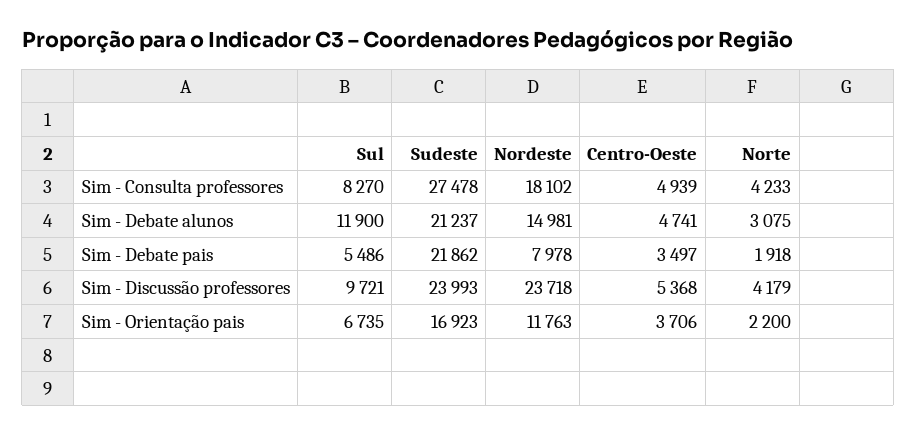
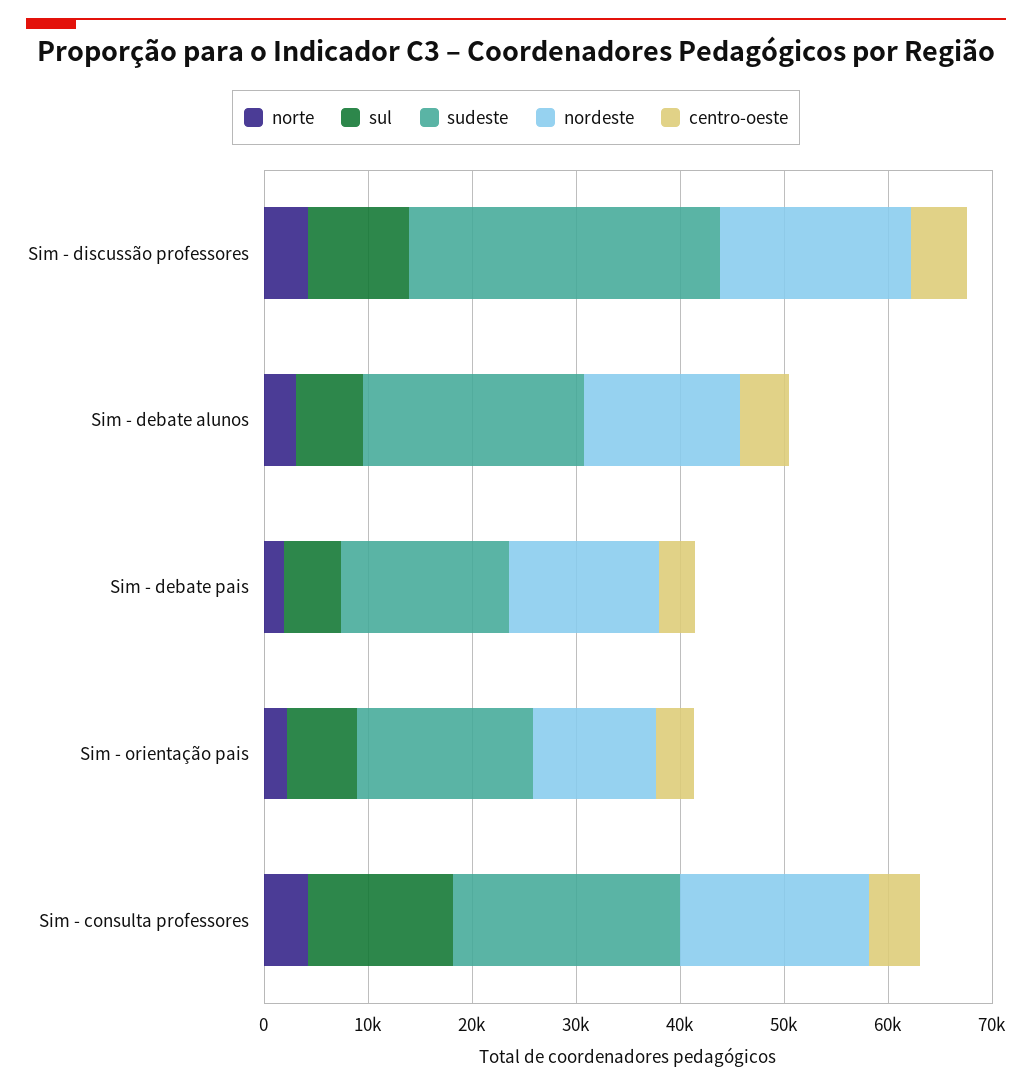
Sul, Sim - Consulta professores: 8270 -> 14000
Sudeste, Sim - Consulta professores: 27478 -> 22000
Sul, Sim - Debate alunos: 11900 -> 6000
Sudeste, Sim - Debate pais: 21862 -> 16000
Nordeste, Sim - Debate pais: 7978 -> 14000
Sudeste, Sim - Discussão professores: 23993 -> 30000
Nordeste, Sim - Discussão professores: 23718 -> 18000

